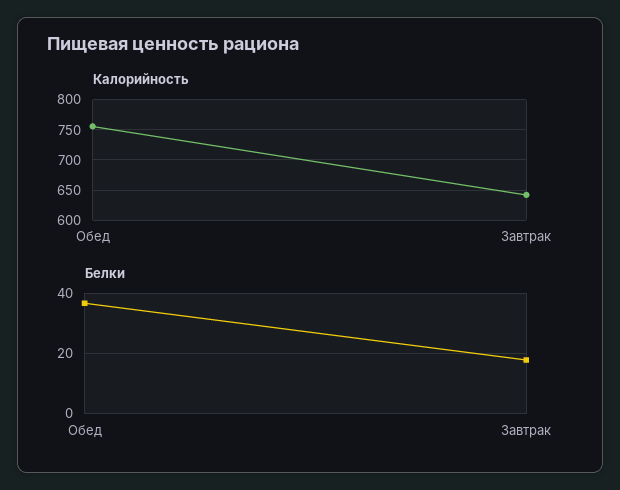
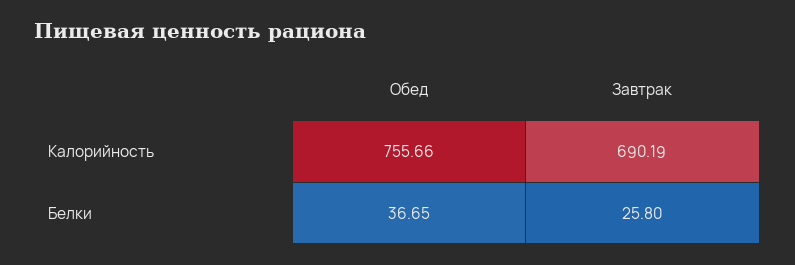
Калорийность, Завтрак: 640 -> 690.19
Белки, Завтрак: 18 -> 25.8

